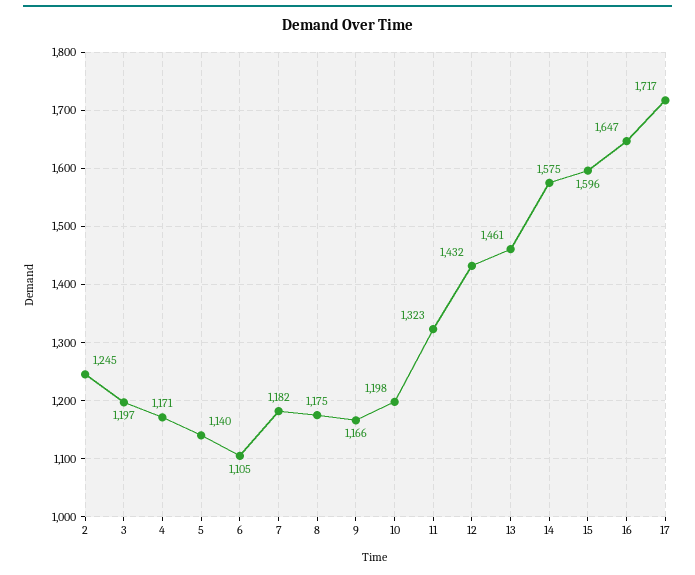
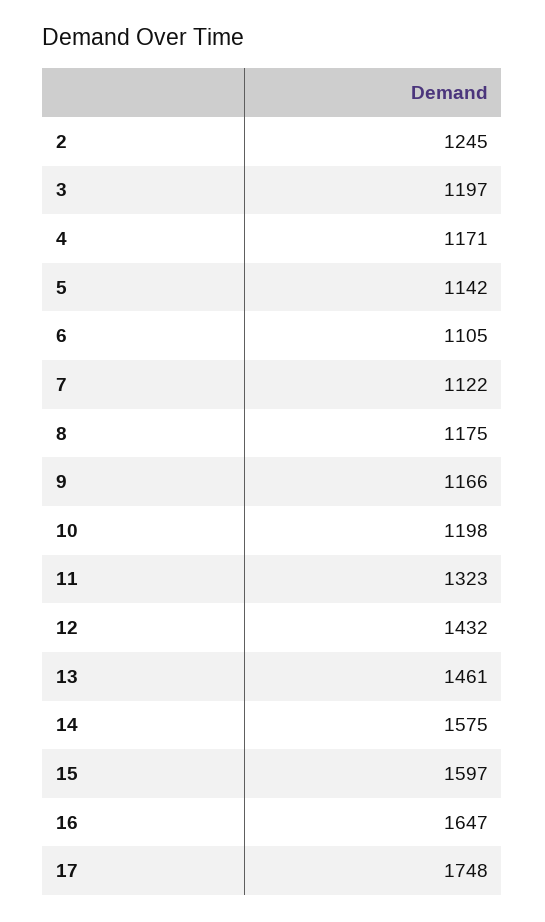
5: 1140 -> 1142
7: 1182 -> 1122
15: 1596 -> 1597
17: 1717 -> 1748

